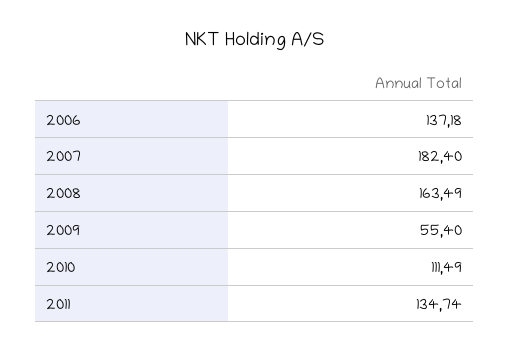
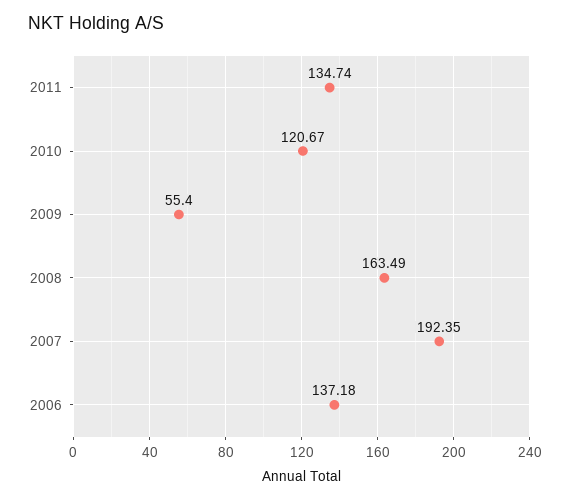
2007: 182.4 -> 192.35
2010: 111.49 -> 120.67

